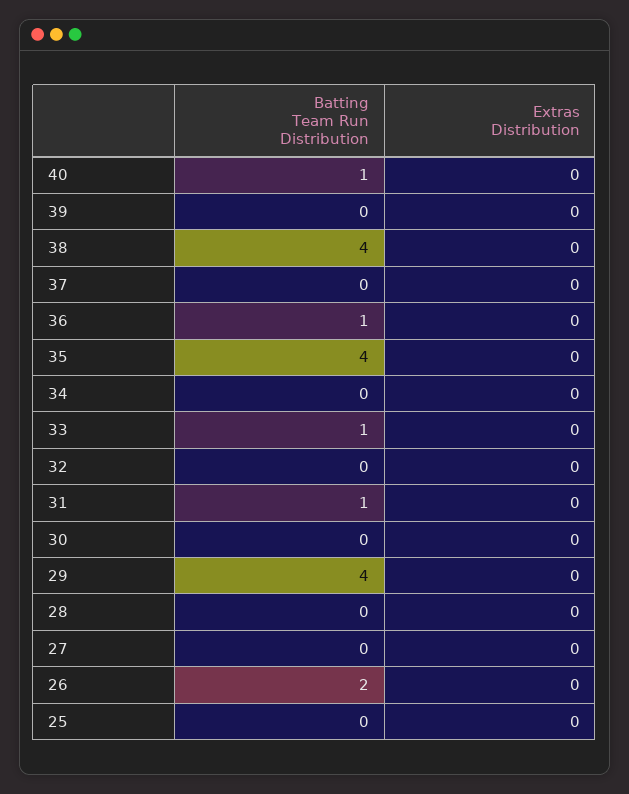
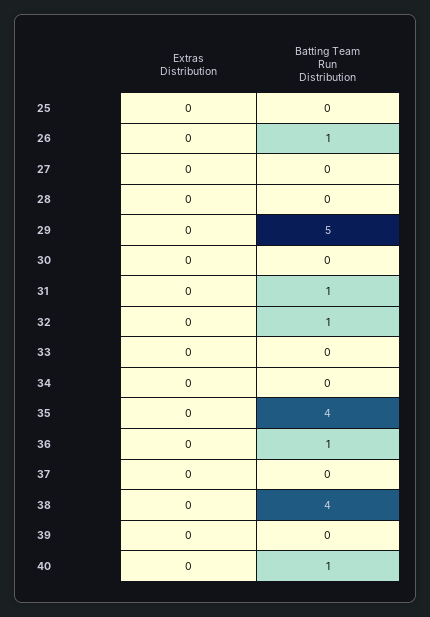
Batting Team Run Distribution, 33: 1 -> 0
Batting Team Run Distribution, 32: 0 -> 1
Batting Team Run Distribution, 29: 4 -> 5
Batting Team Run Distribution, 26: 2 -> 1

